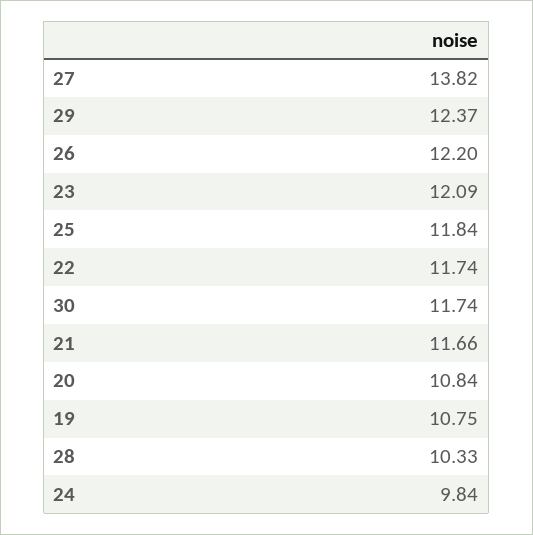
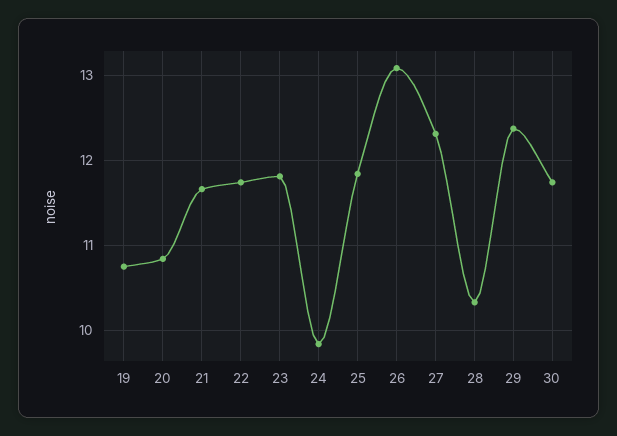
27: 13.82 -> 12.3
26: 12.2 -> 13.1
23: 12.09 -> 11.8

